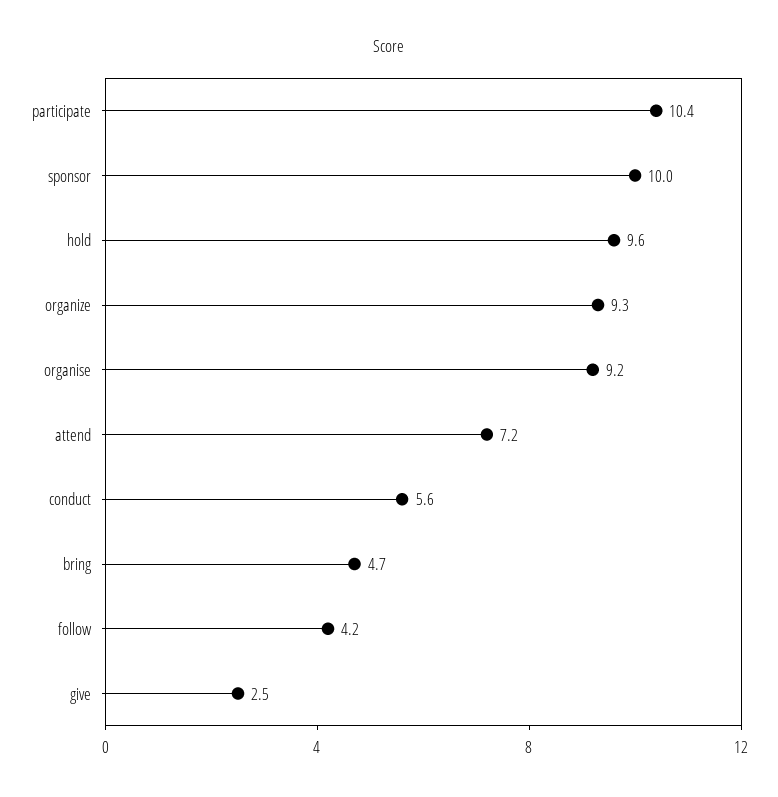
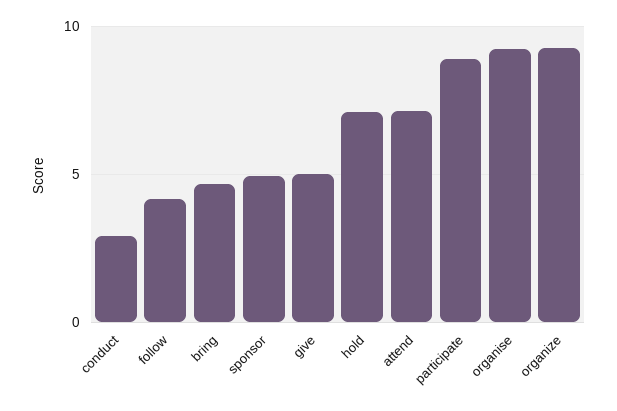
participate: 10.4 -> 9
sponsor: 10 -> 5
hold: 9.6 -> 7
conduct: 5.6 -> 3
give: 2.5 -> 5

